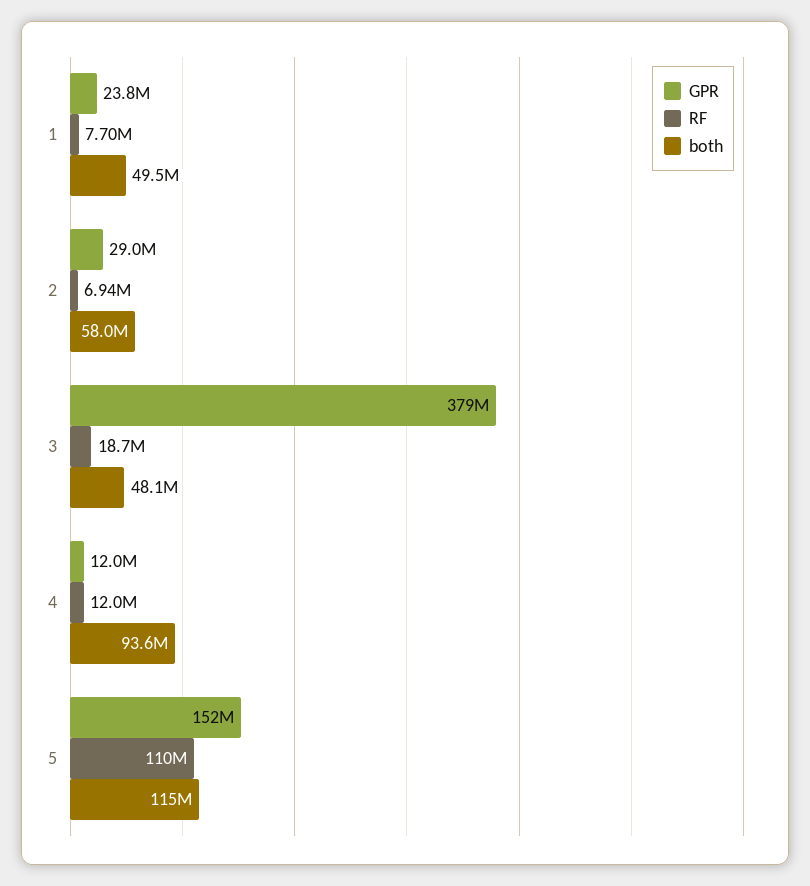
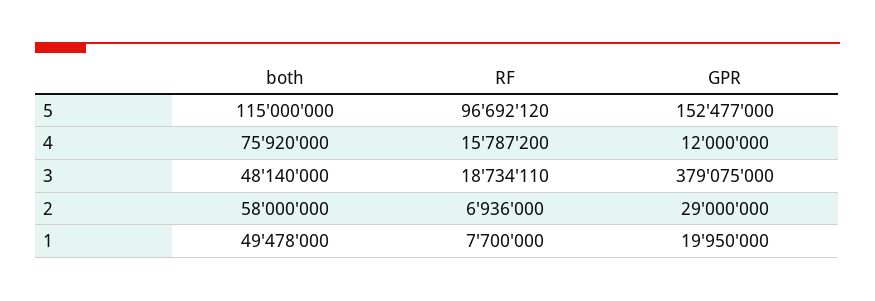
GPR, 1: 23800000 -> 19950000
RF, 4: 12000000 -> 15787200
both, 4: 93600000 -> 75920000
RF, 5: 110000000 -> 96692120

